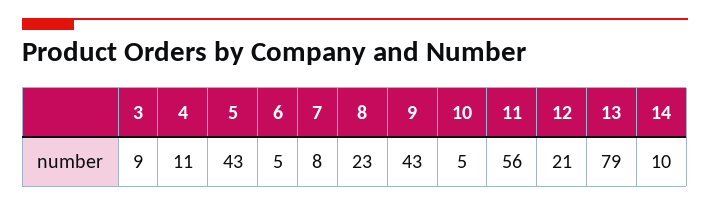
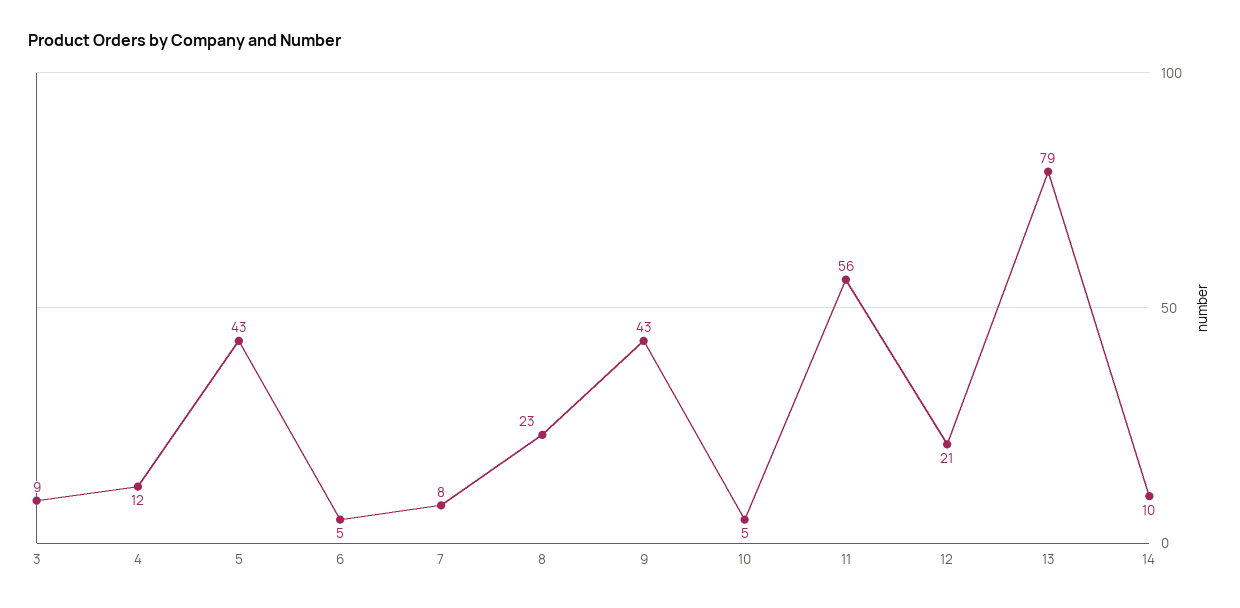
4: 11 -> 12

